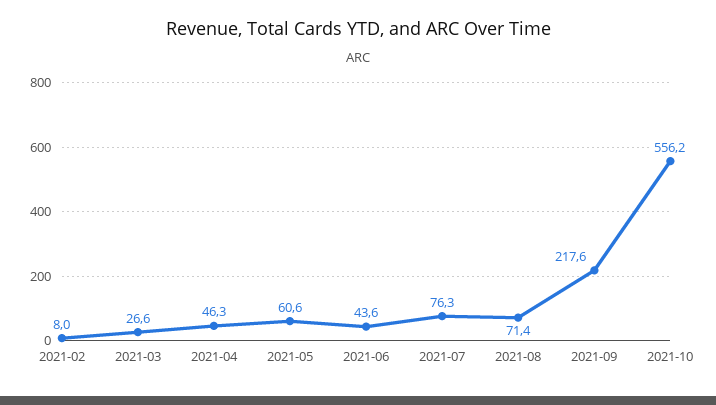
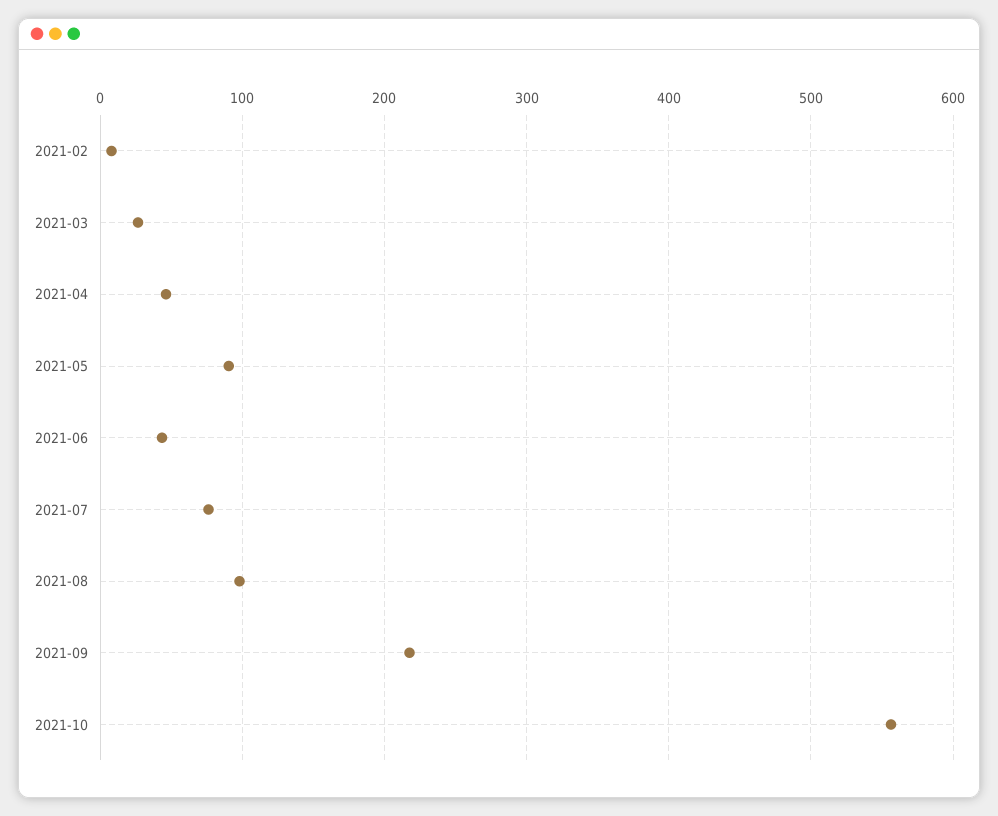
2021-05: 60.6 -> 90
2021-08: 71.4 -> 100

